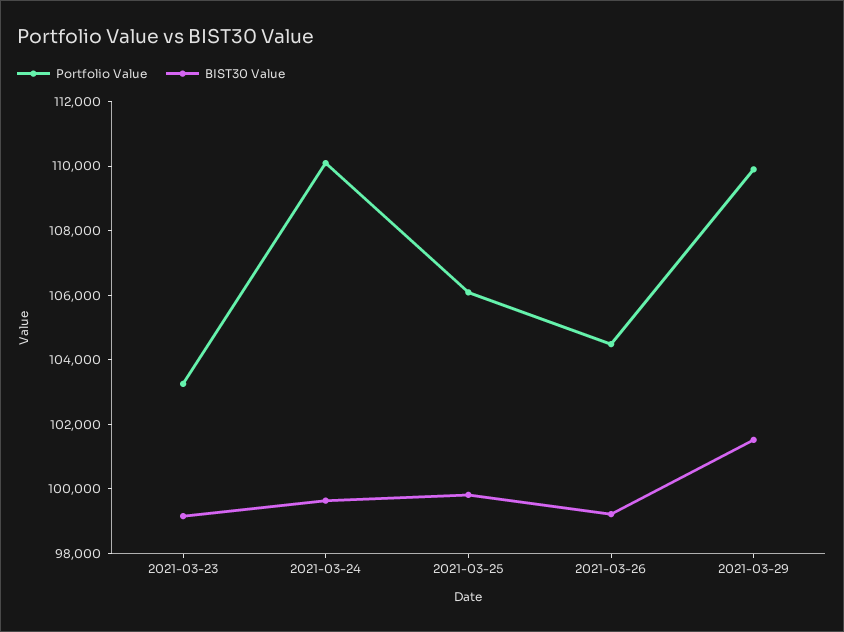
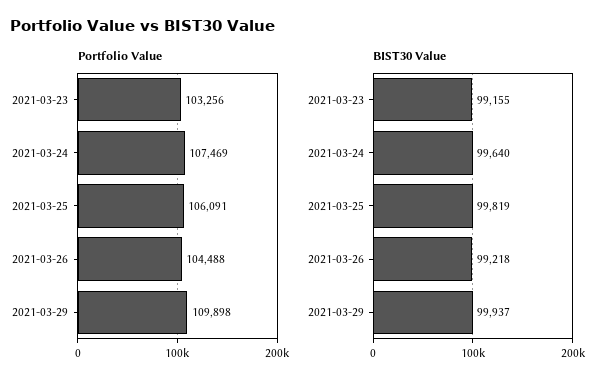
Portfolio Value, 2021-03-24: 110000 -> 107469
BIST30 Value, 2021-03-29: 101500 -> 99937

